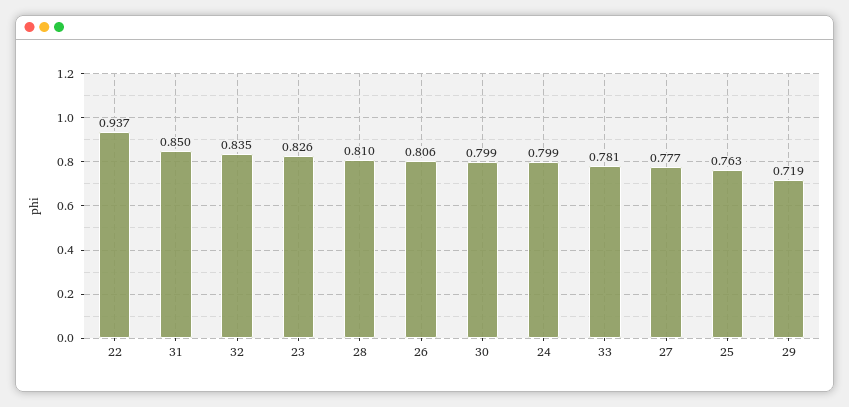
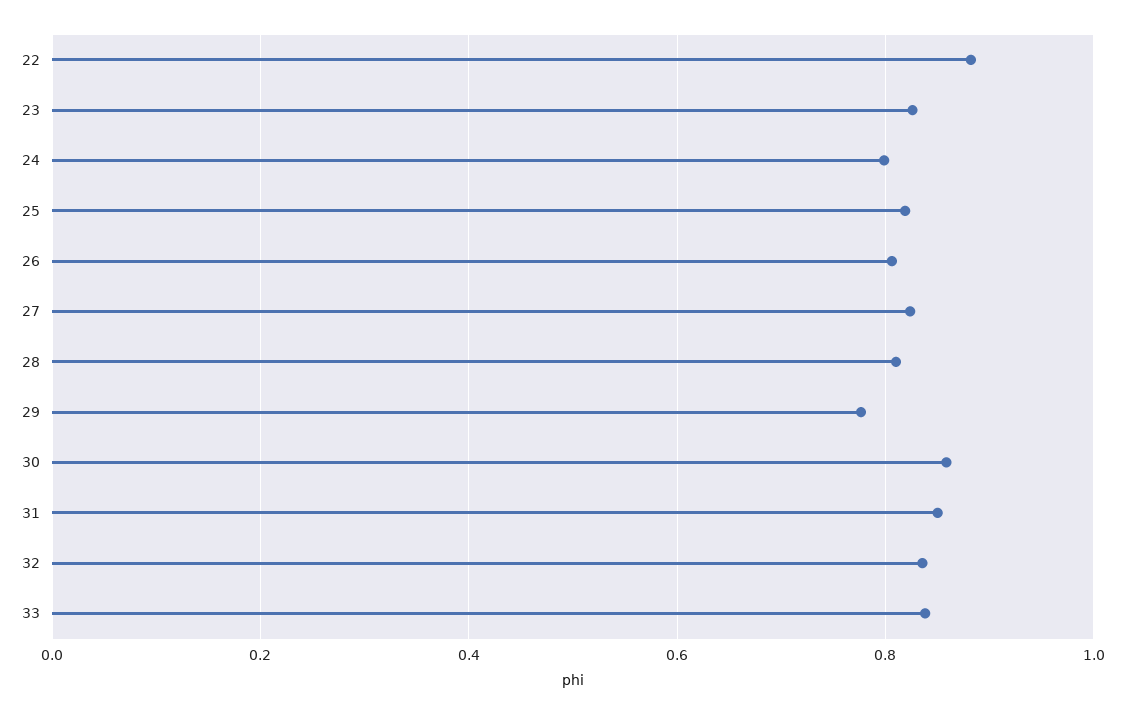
22: 0.937 -> 0.88
30: 0.799 -> 0.86
33: 0.781 -> 0.84
27: 0.777 -> 0.82
25: 0.763 -> 0.82
29: 0.719 -> 0.78

